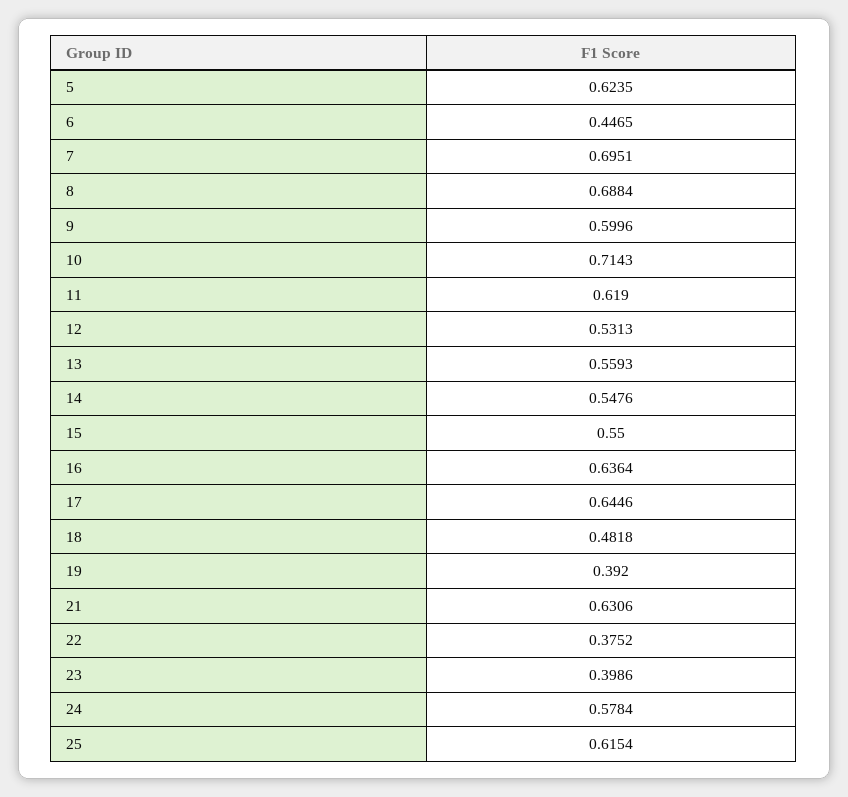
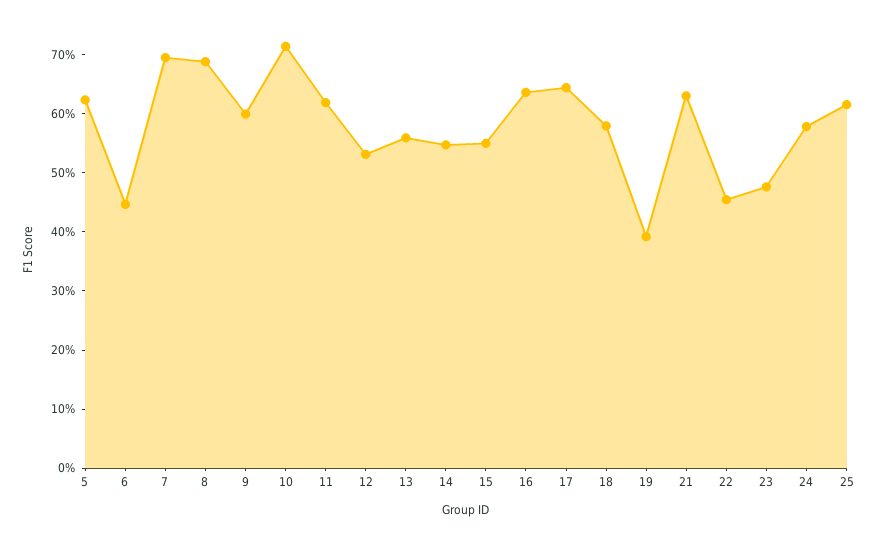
18: 0.4818 -> 0.58
22: 0.3752 -> 0.46
23: 0.3986 -> 0.48

